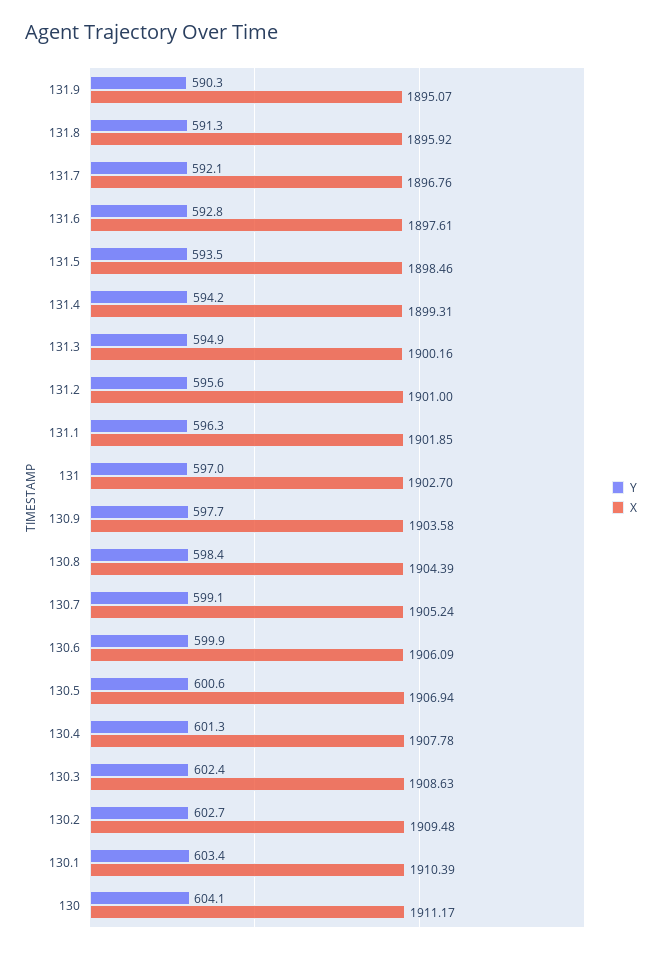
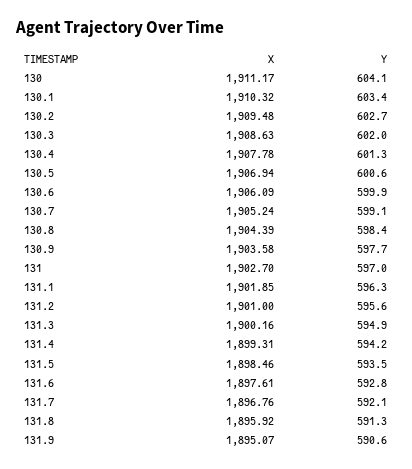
Y, 131.9: 590.3 -> 590.6
Y, 130.3: 602.4 -> 602
X, 130.1: 1910.39 -> 1910.32

